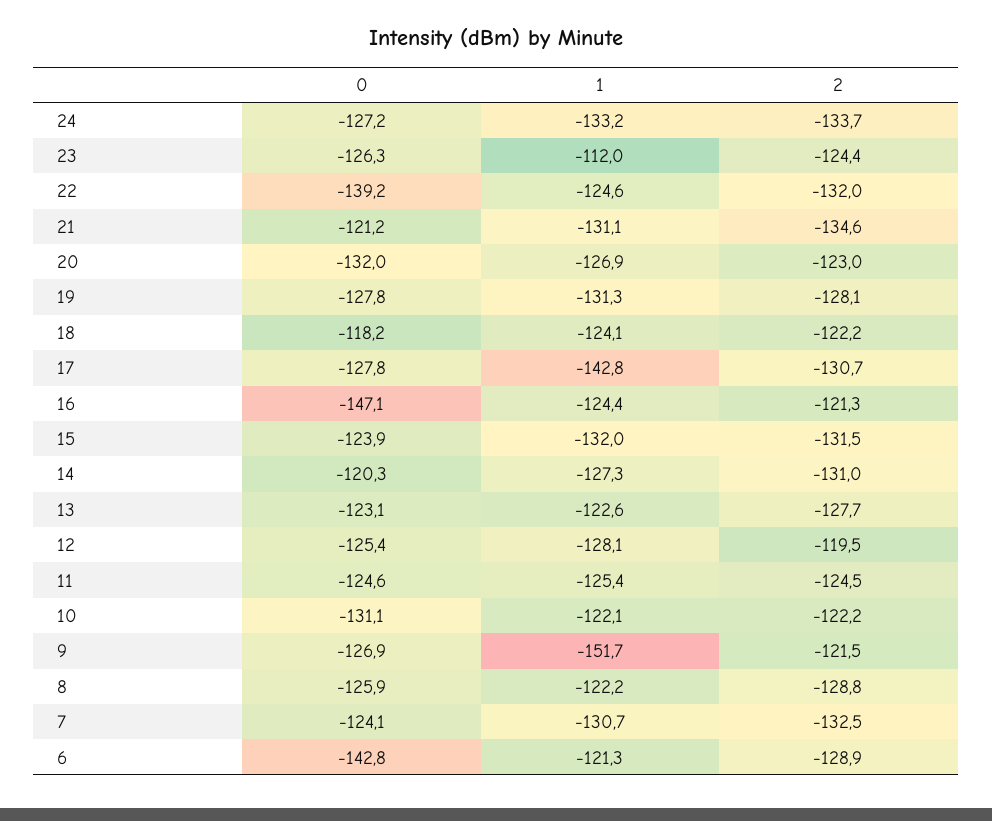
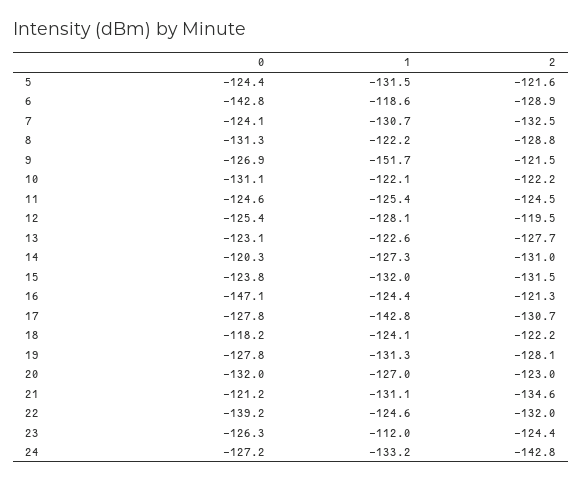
2, 24: -133.7 -> -142.8
1, 20: -126.9 -> -127
0, 15: -123.9 -> -123.8
0, 8: -125.9 -> -131.3
1, 6: -121.3 -> -118.6
0, 5: none -> -124.4
1, 5: none -> -131.5
2, 5: none -> -121.6

